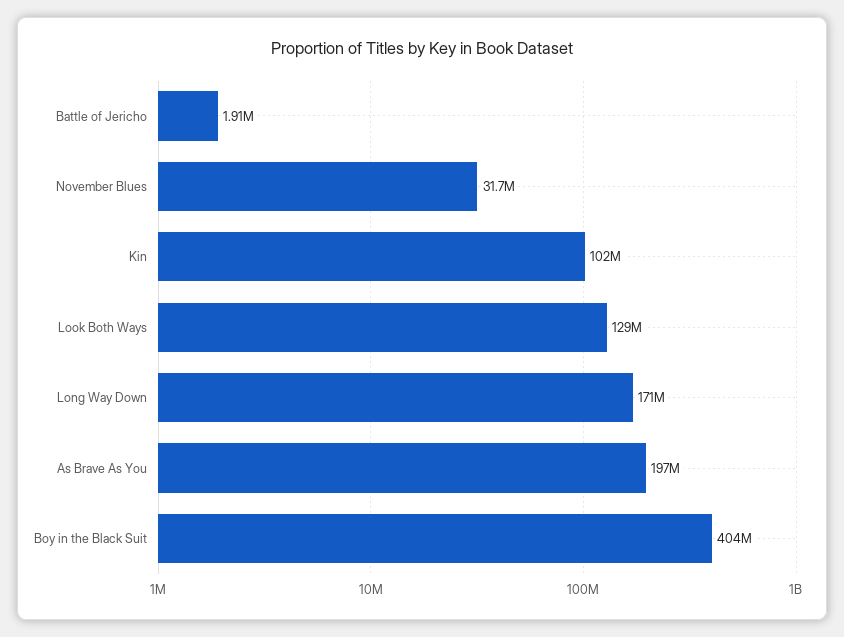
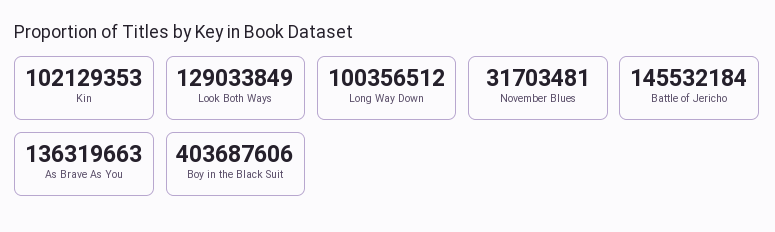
Battle of Jericho: 1910000 -> 145532184
Long Way Down: 171000000 -> 100356512
As Brave As You: 197000000 -> 136319663

